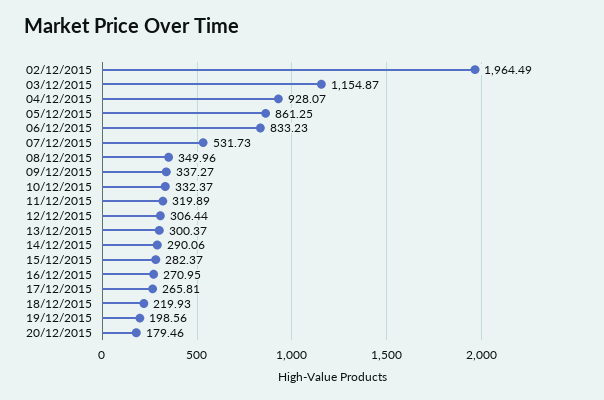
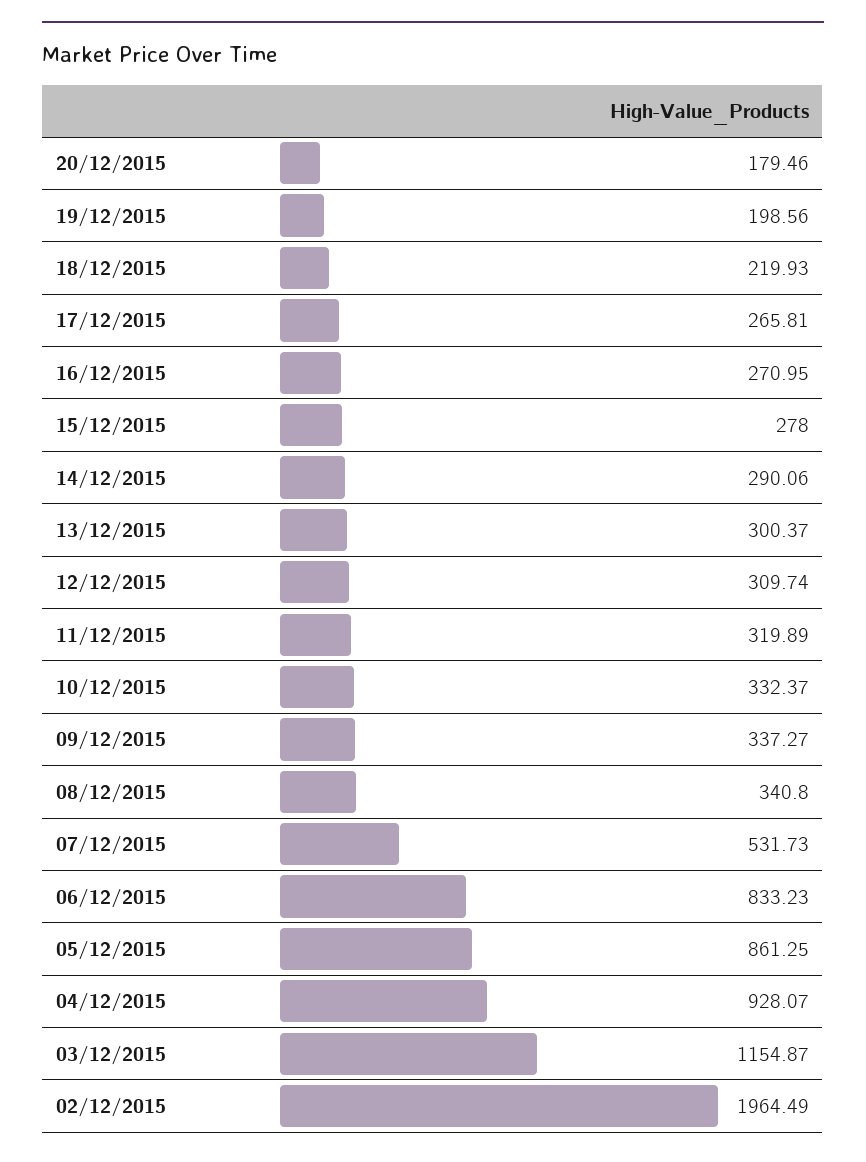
08/12/2015: 349.96 -> 340.8
12/12/2015: 306.44 -> 309.74
15/12/2015: 282.37 -> 278

